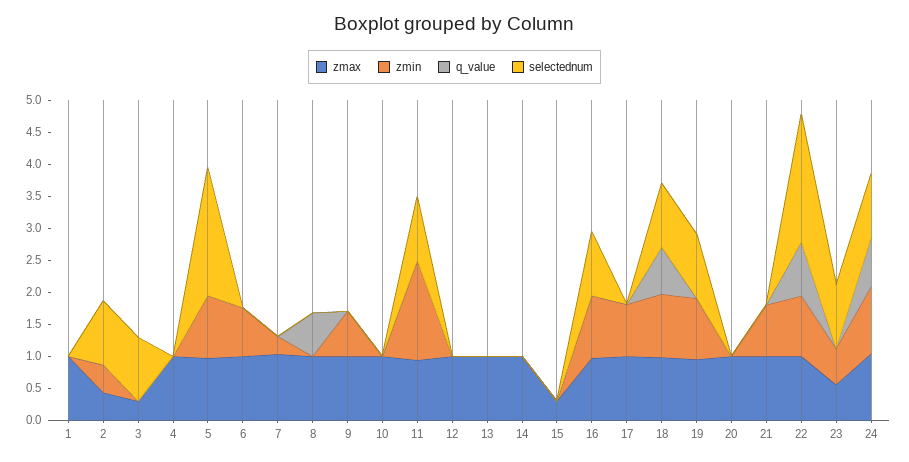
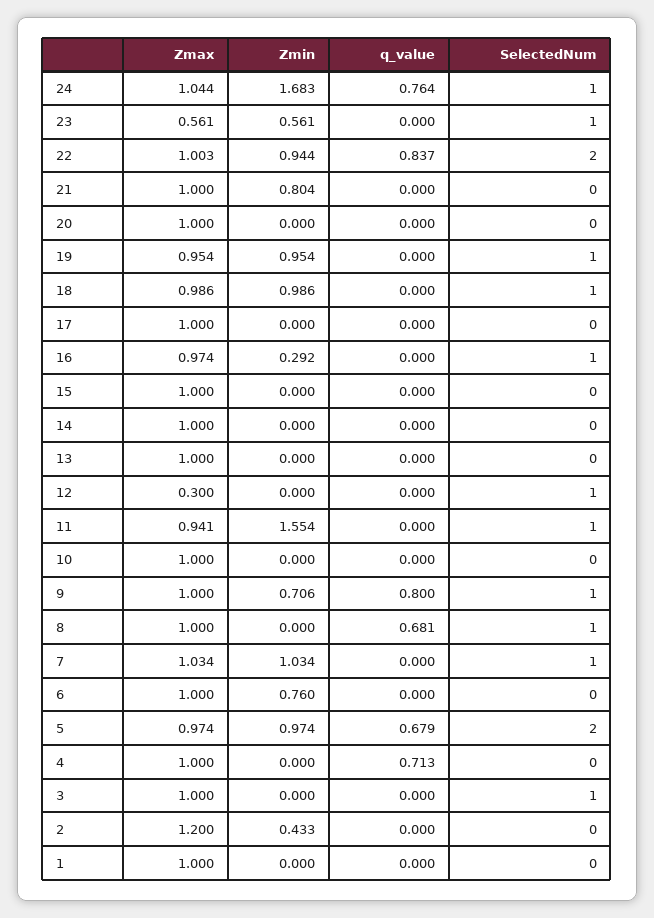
zmax, 2: 0.5 -> 1.2
selectednum, 2: 1 -> 0
zmax, 3: 0.25 -> 1
q_value, 4: 0 -> 0.713
q_value, 5: 0 -> 0.679
zmin, 7: 0.25 -> 1.034
selectednum, 7: 0 -> 1
selectednum, 8: 0 -> 1
q_value, 9: 0 -> 0.8
selectednum, 9: 0 -> 1
zmax, 12: 1 -> 0.3
selectednum, 12: 0 -> 1
zmax, 15: 0.25 -> 1
zmin, 16: 1 -> 0.292
zmin, 17: 0.75 -> 0
q_value, 18: 0.75 -> 0
zmin, 24: 1 -> 1.683

